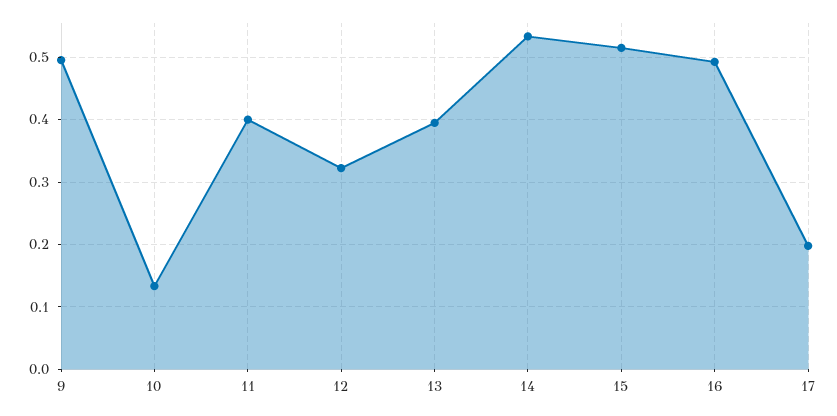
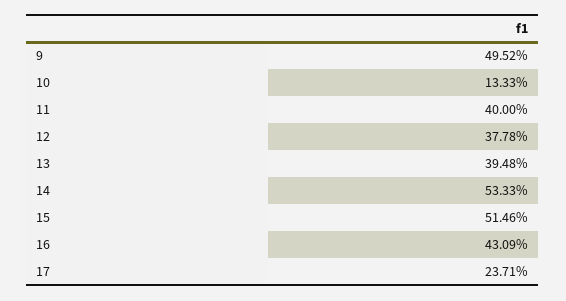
12: 0.32 -> 0.3778
16: 0.49 -> 0.4309
17: 0.2 -> 0.2371

